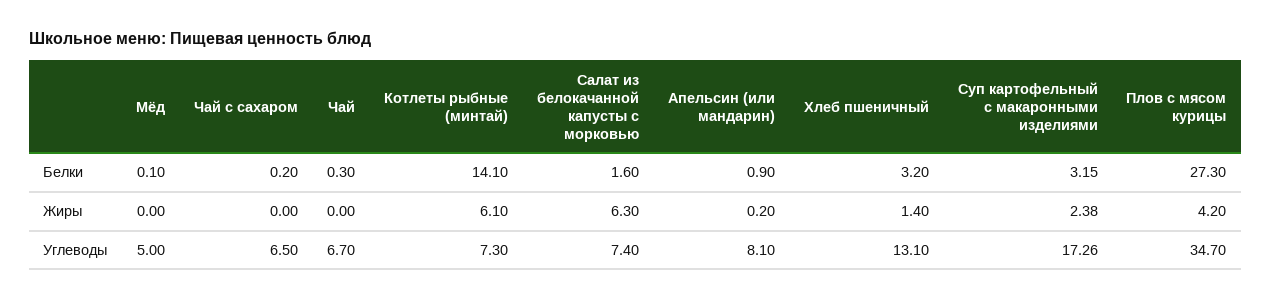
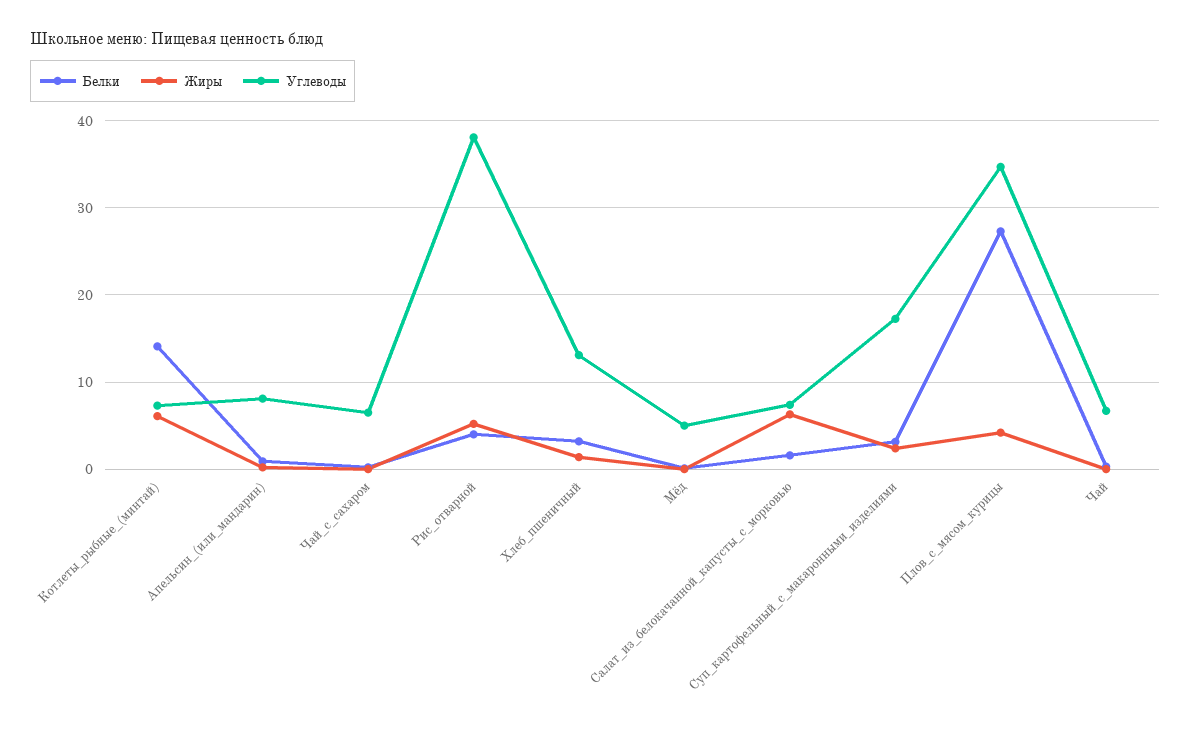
Белки, Рис_отварной: none -> 4
Жиры, Рис_отварной: none -> 5
Углеводы, Рис_отварной: none -> 38

